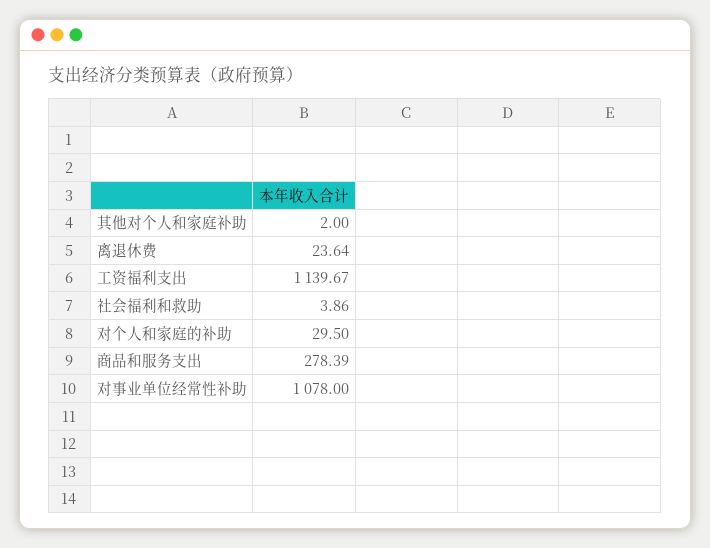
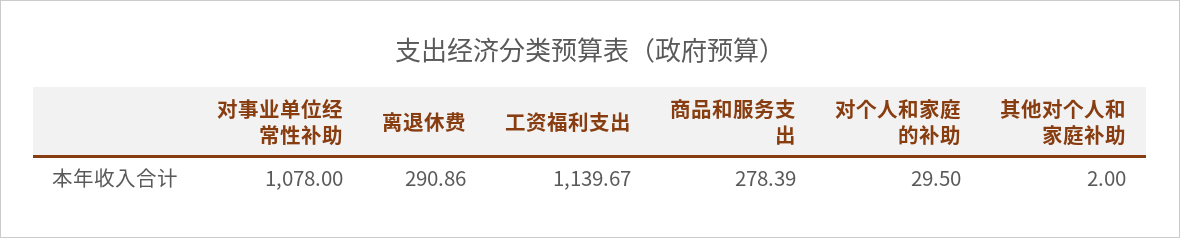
离退休费: 23.64 -> 290.86
社会福利和救助: 3.86 -> none

